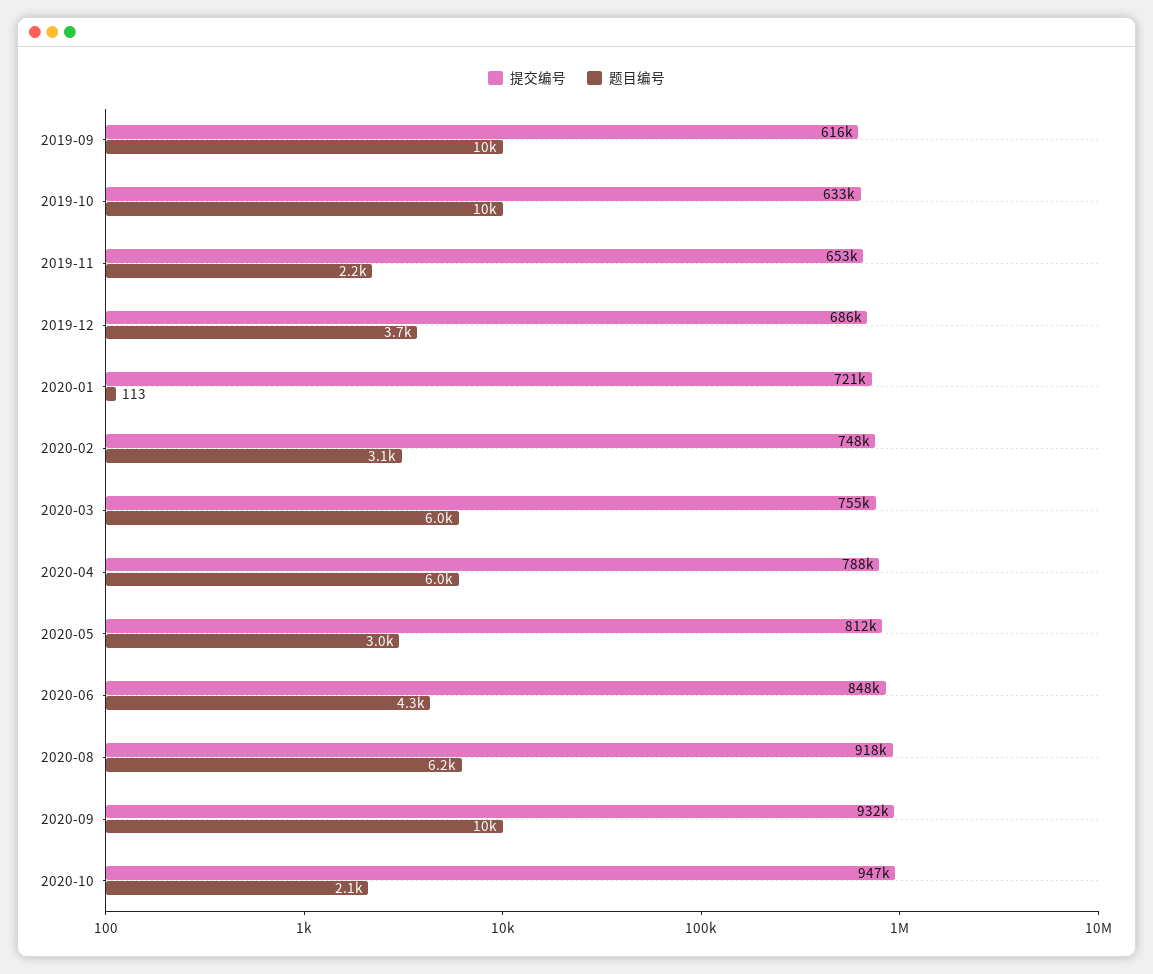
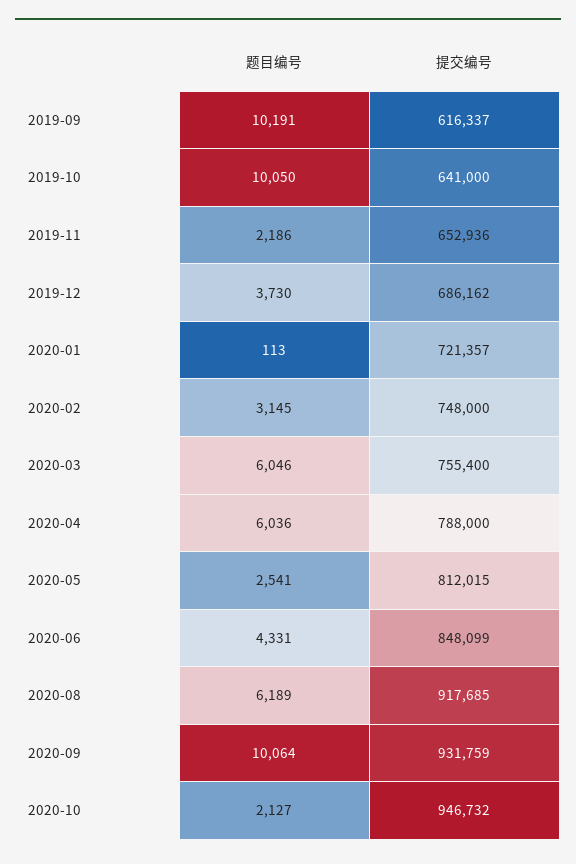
提交编号, 2019-10: 633000 -> 641000
题目编号, 2020-05: 3000 -> 2541

